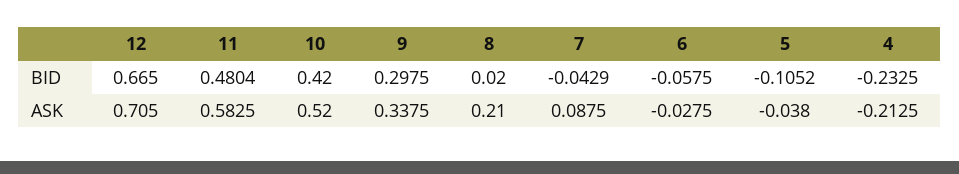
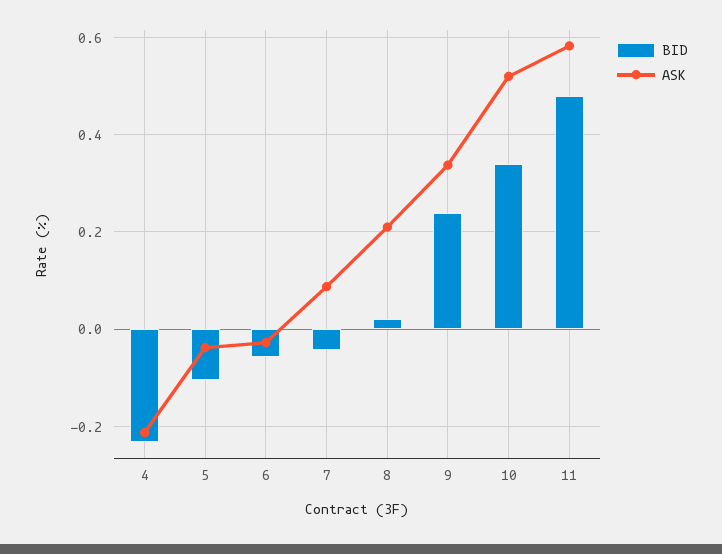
BID, 12: 0.665 -> none
BID, 10: 0.42 -> 0.34
BID, 9: 0.2975 -> 0.24
ASK, 12: 0.705 -> none

